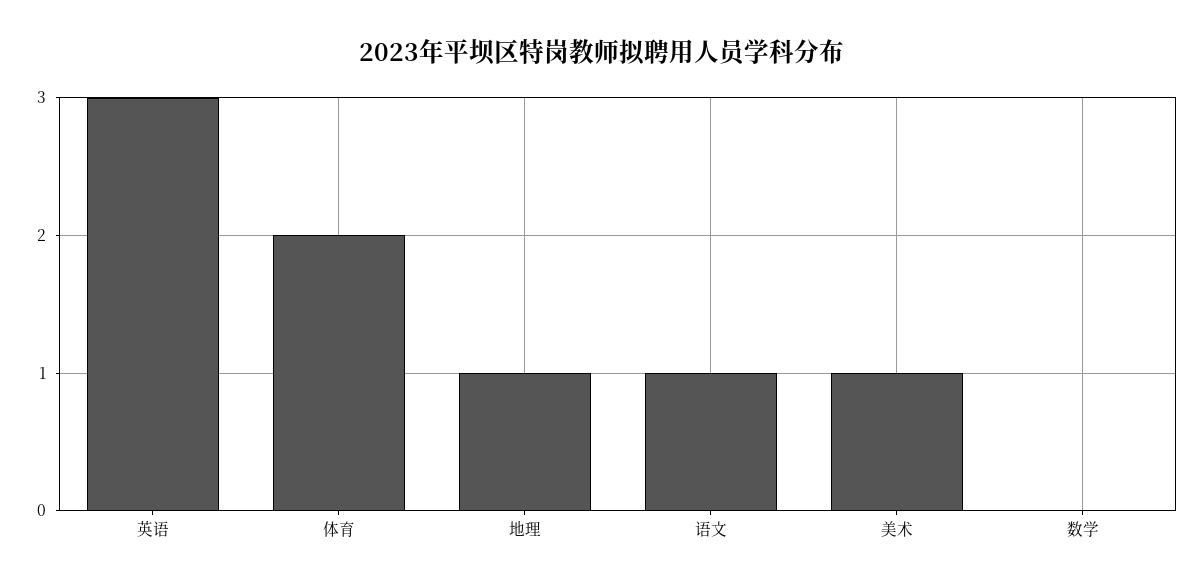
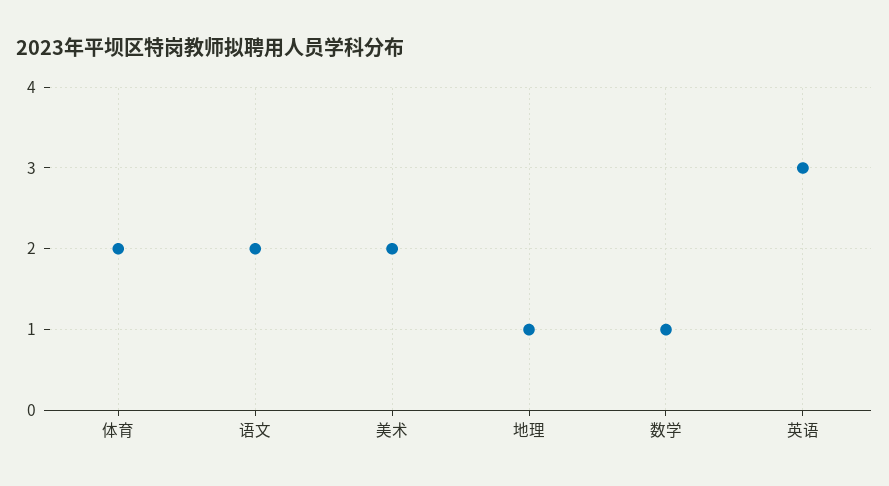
语文: 1 -> 2
美术: 1 -> 2
数学: 0 -> 1

